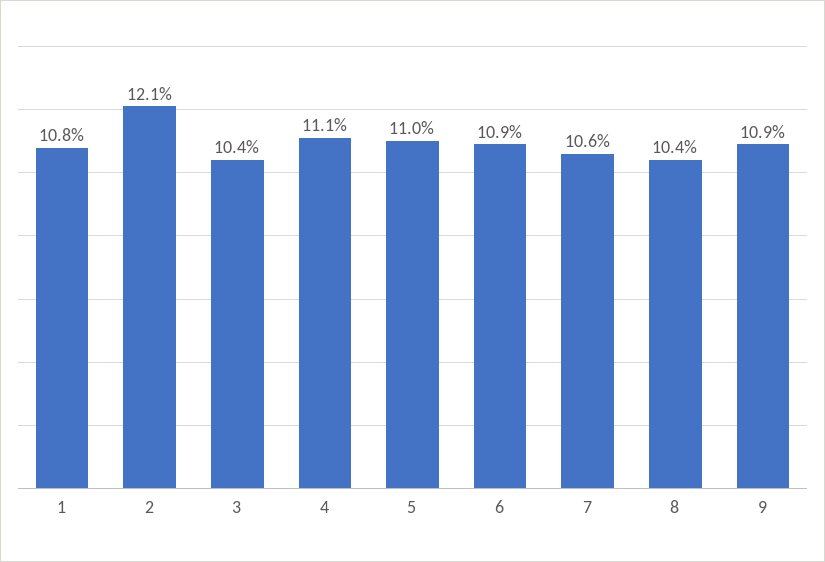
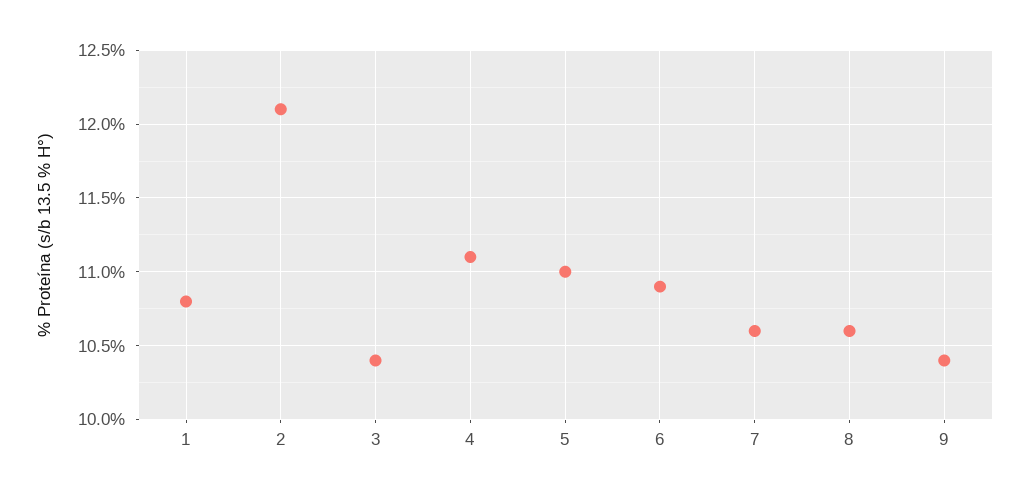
8: 10.4 -> 10.6
9: 10.9 -> 10.4

